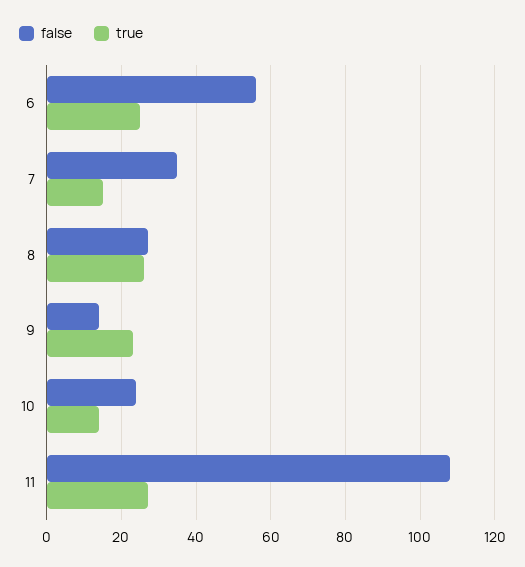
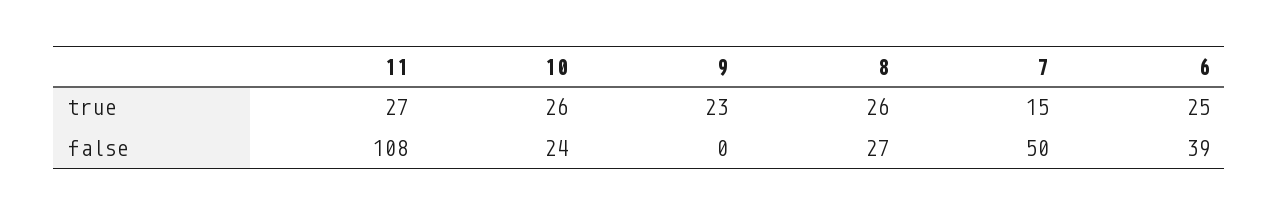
false, 6: 55 -> 39
false, 7: 35 -> 50
false, 9: 15 -> 0
true, 10: 15 -> 26

